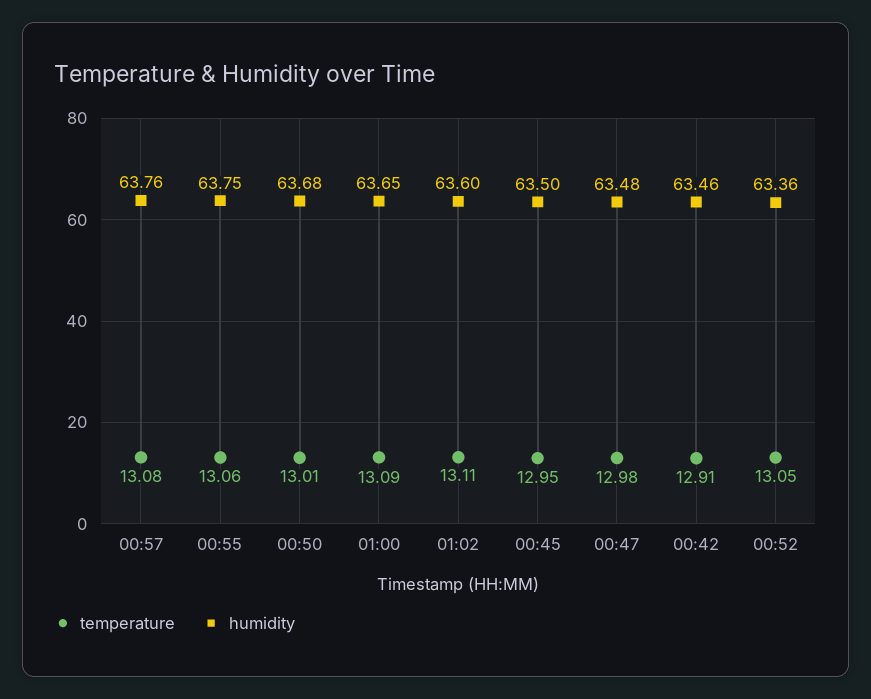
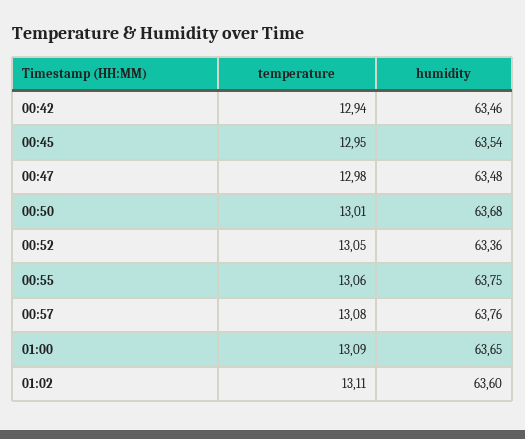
humidity, 00:45: 63.5 -> 63.54
temperature, 00:42: 12.91 -> 12.94

